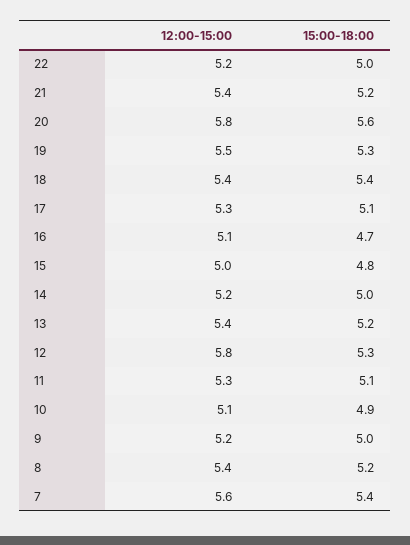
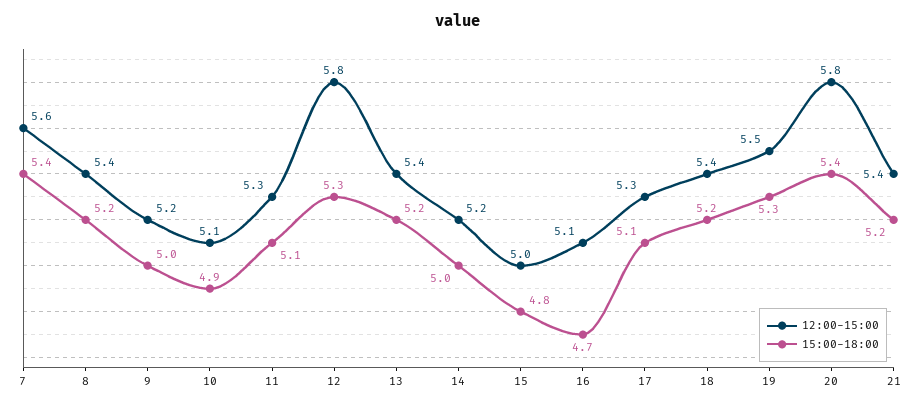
12:00-15:00, 22: 5.2 -> none
15:00-18:00, 22: 5 -> none
15:00-18:00, 20: 5.6 -> 5.4
15:00-18:00, 18: 5.4 -> 5.2

